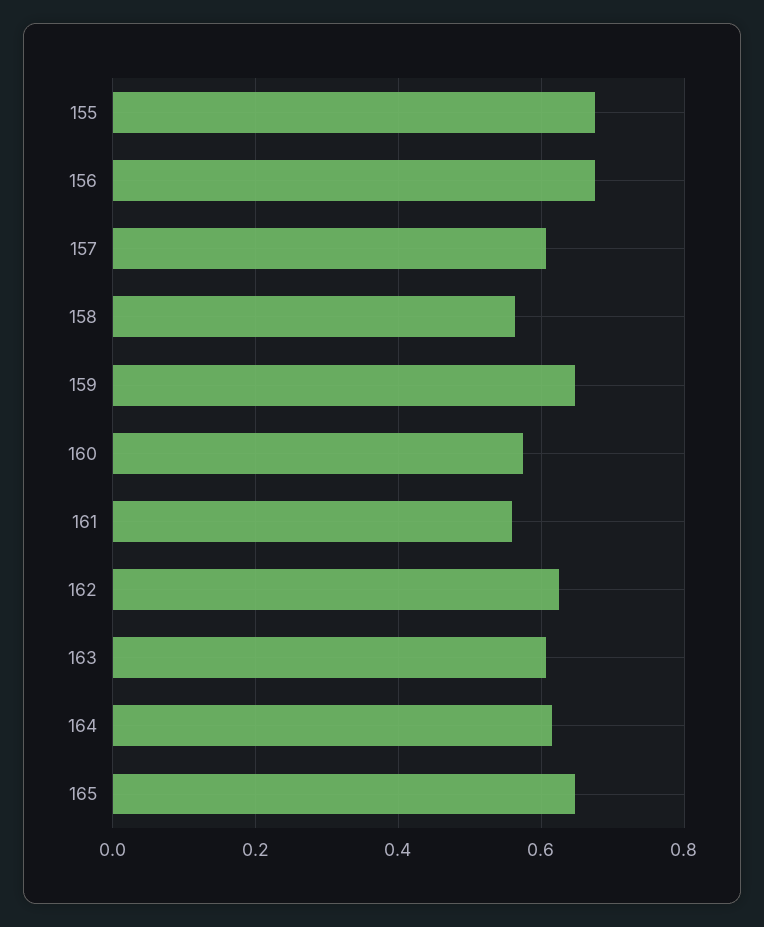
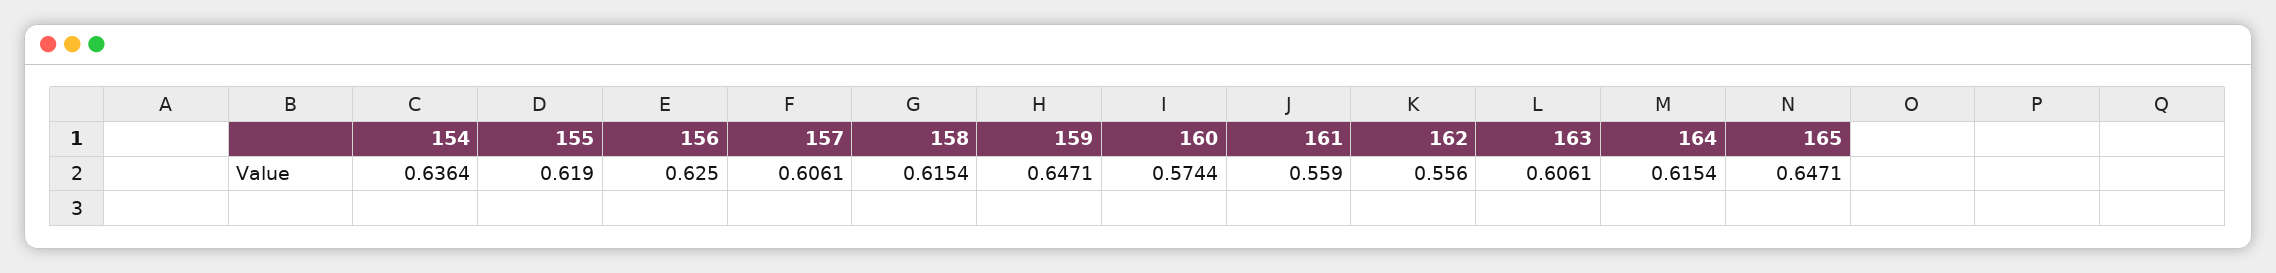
155: 0.68 -> 0.619
156: 0.68 -> 0.625
158: 0.56 -> 0.6154
162: 0.62 -> 0.556
154: none -> 0.6364

